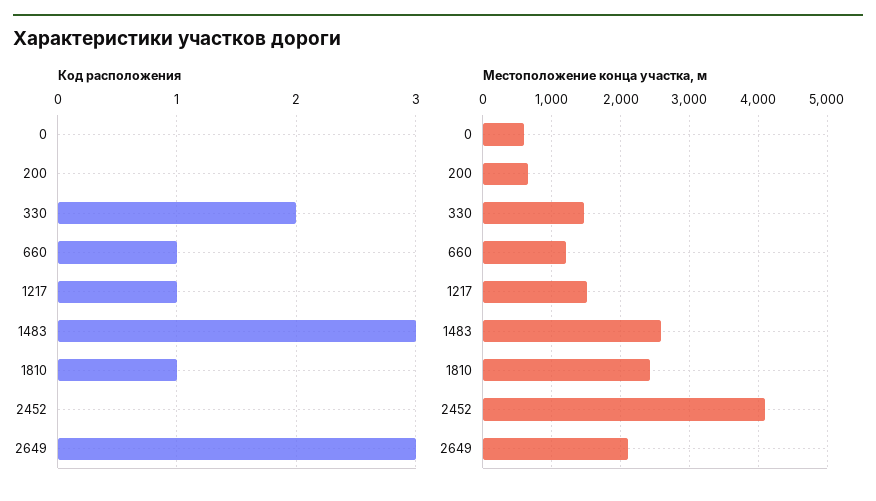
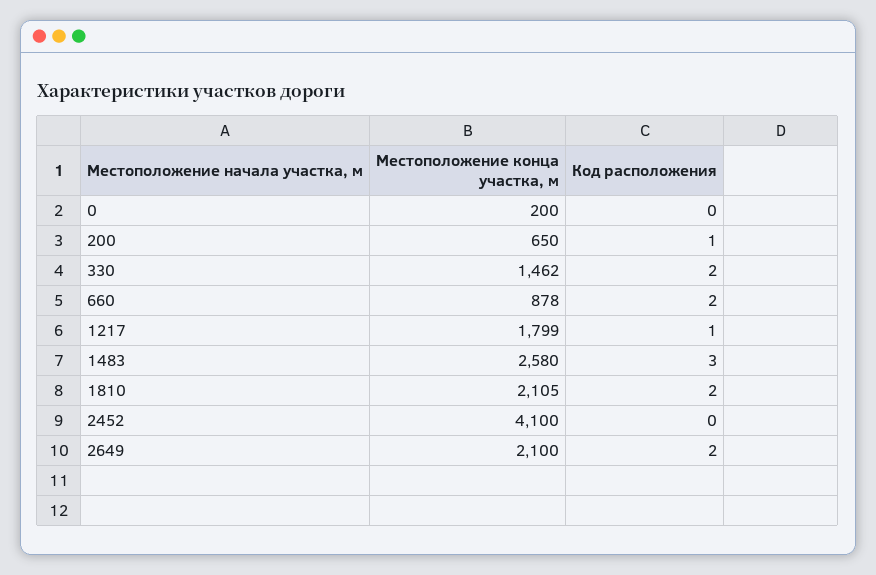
Код расположения, 200: 0 -> 1
Код расположения, 660: 1 -> 2
Код расположения, 1810: 1 -> 2
Код расположения, 2649: 3 -> 2
Местоположение конца участка, м, 0: 600 -> 200
Местоположение конца участка, м, 660: 1200 -> 878
Местоположение конца участка, м, 1217: 1500 -> 1799
Местоположение конца участка, м, 1810: 2400 -> 2105

